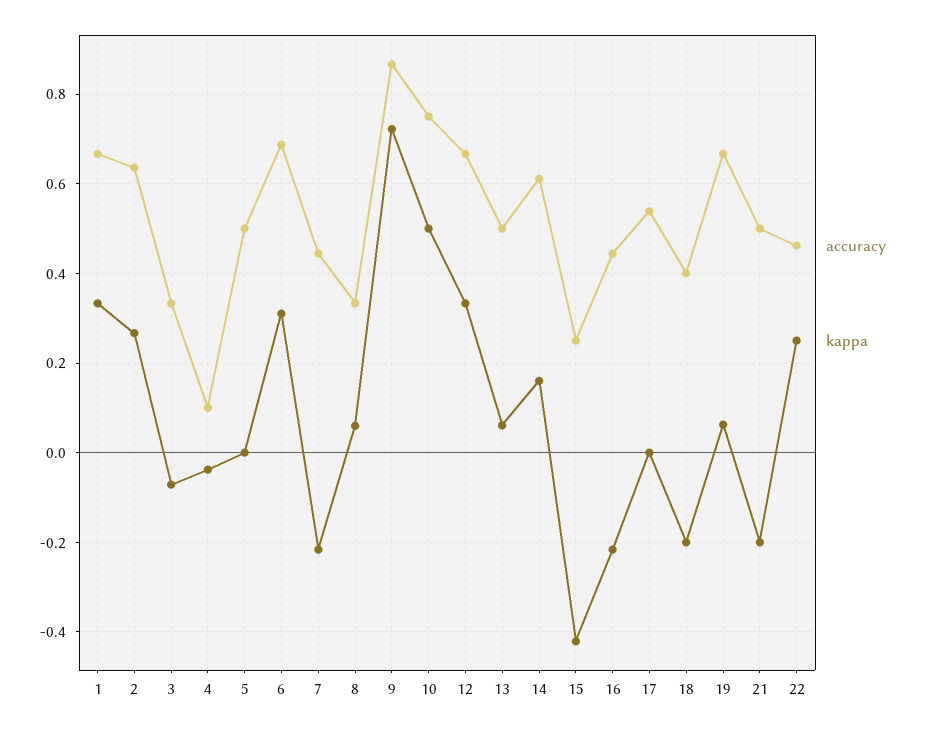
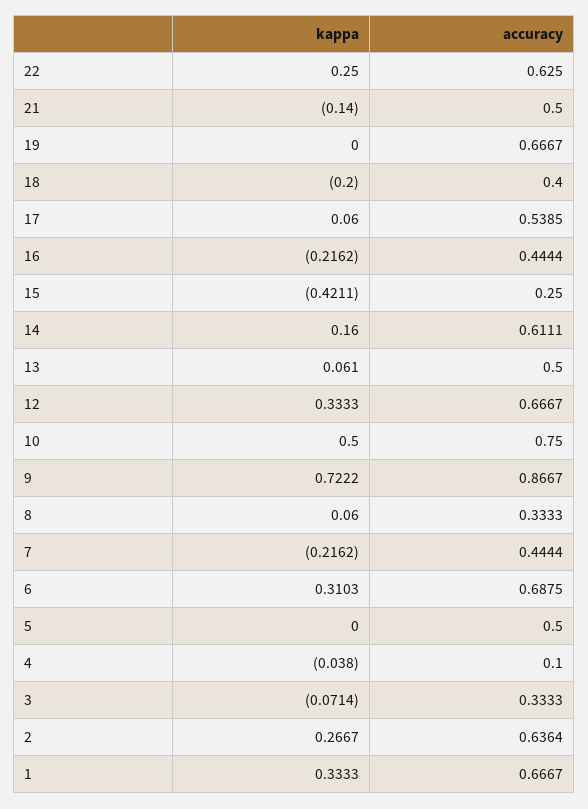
kappa, 17: 0 -> 0.06
kappa, 19: 0.06 -> 0
kappa, 21: -0.2 -> -0.14
accuracy, 22: 0.46 -> 0.625

